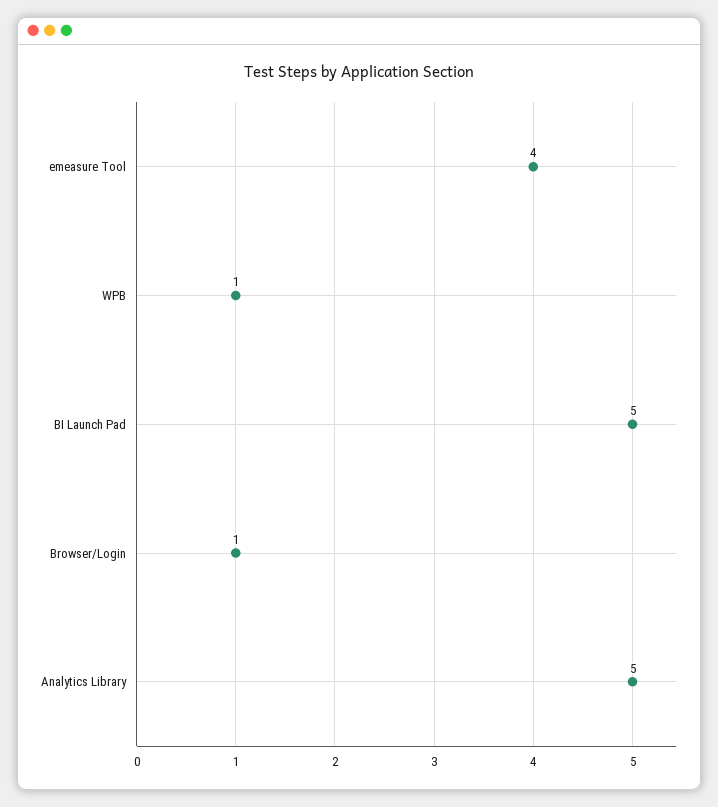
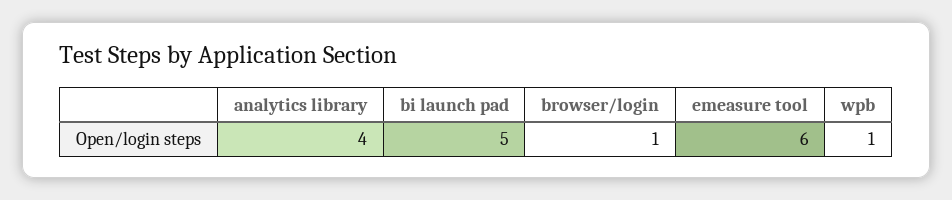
emeasure Tool: 4 -> 6
Analytics Library: 5 -> 4

